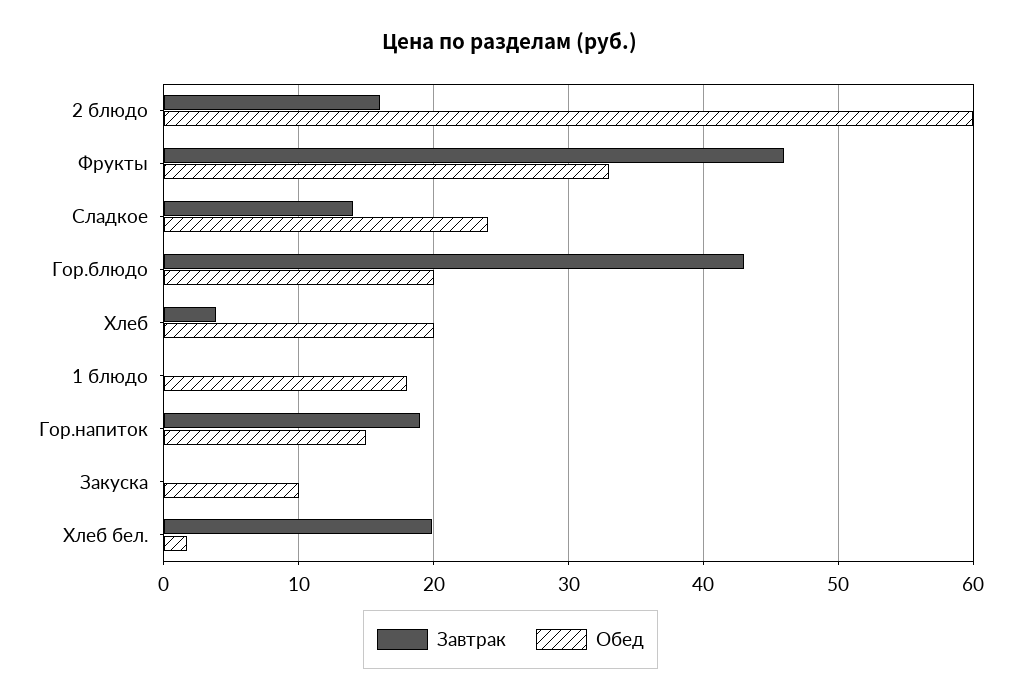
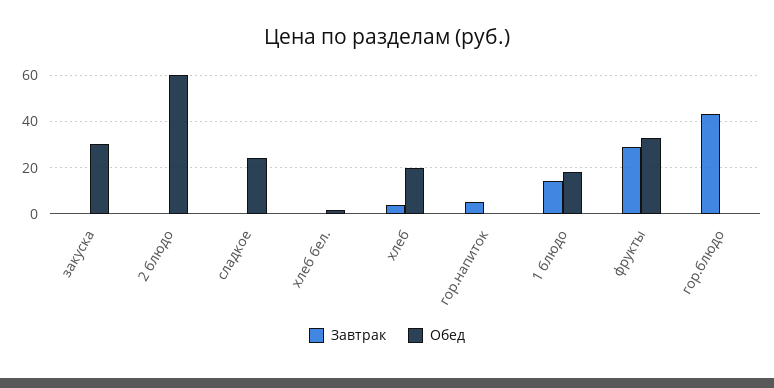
Завтрак, 2 блюдо: 16 -> 0
Завтрак, Фрукты: 46 -> 30
Завтрак, Сладкое: 14 -> 0
Обед, Гор.блюдо: 20 -> 0
Завтрак, 1 блюдо: 0 -> 15
Завтрак, Гор.напиток: 19 -> 5
Обед, Гор.напиток: 15 -> 0
Обед, Закуска: 10 -> 30
Завтрак, Хлеб бел.: 20 -> 0

